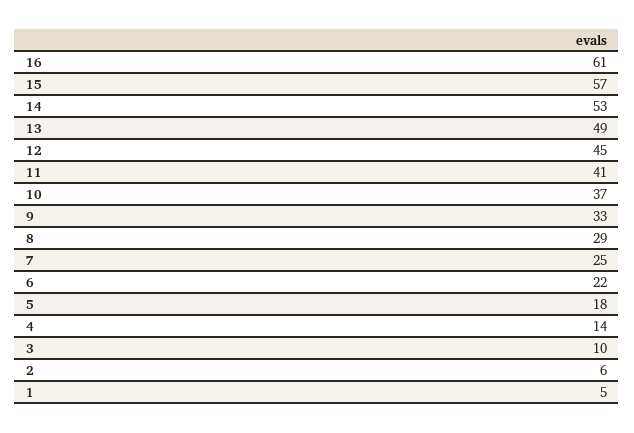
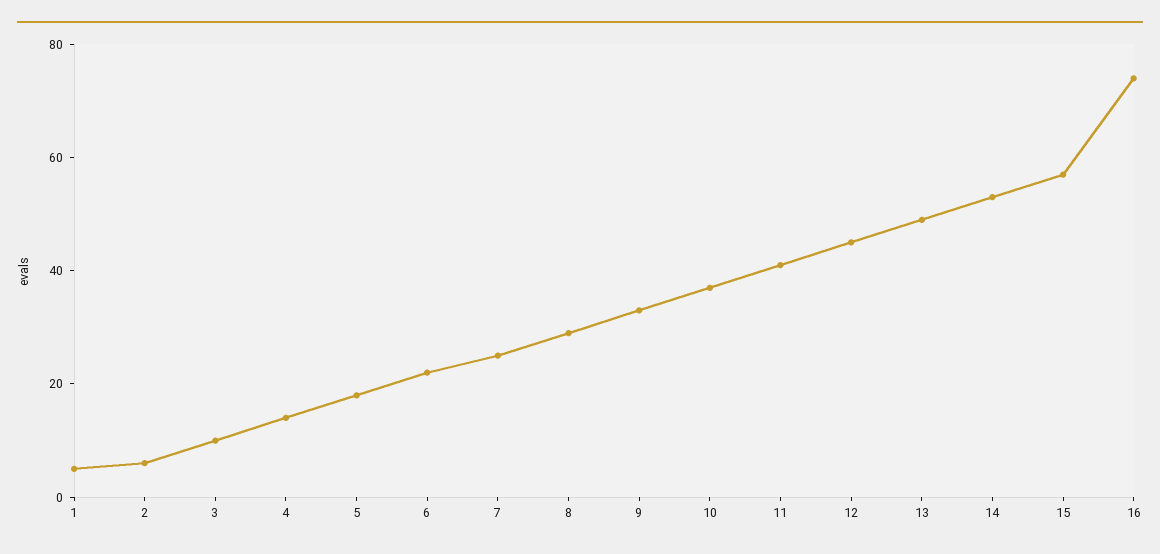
16: 61 -> 75

